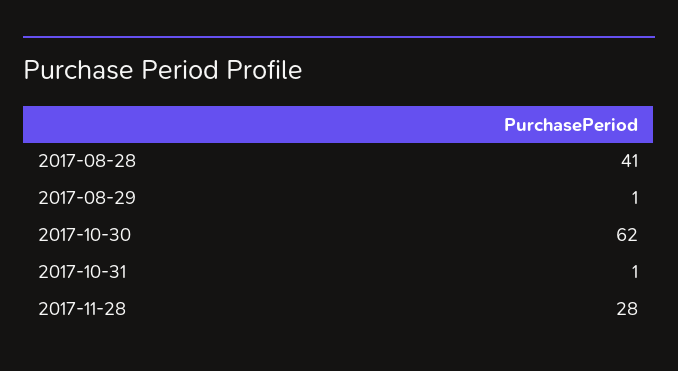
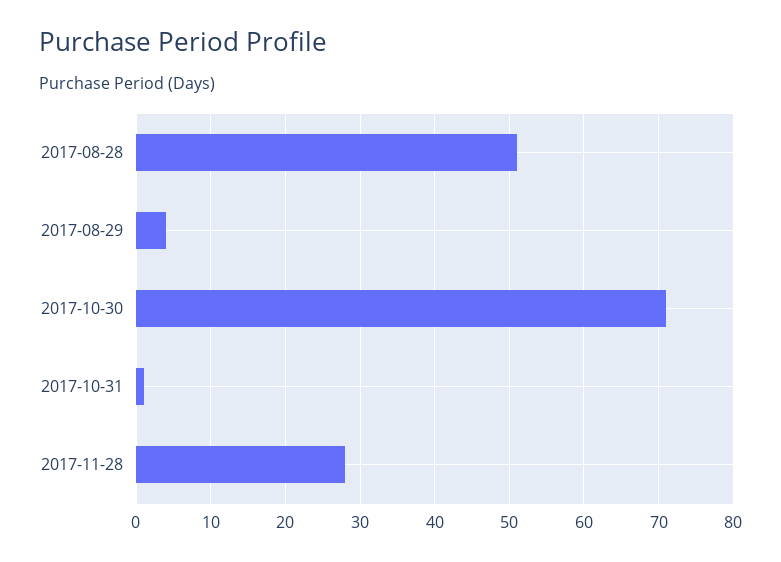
2017-08-28: 41 -> 51
2017-08-29: 1 -> 4
2017-10-30: 62 -> 71

